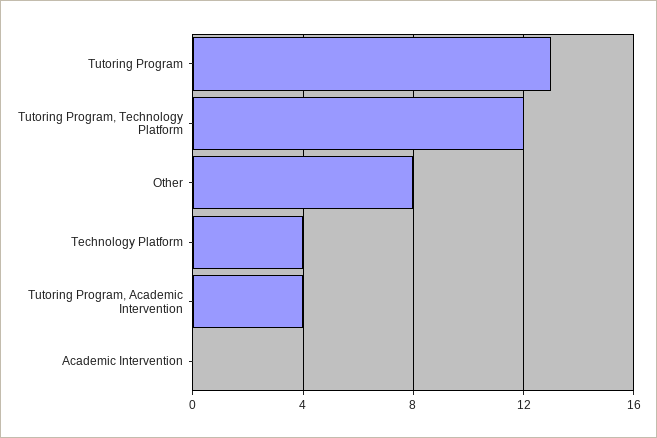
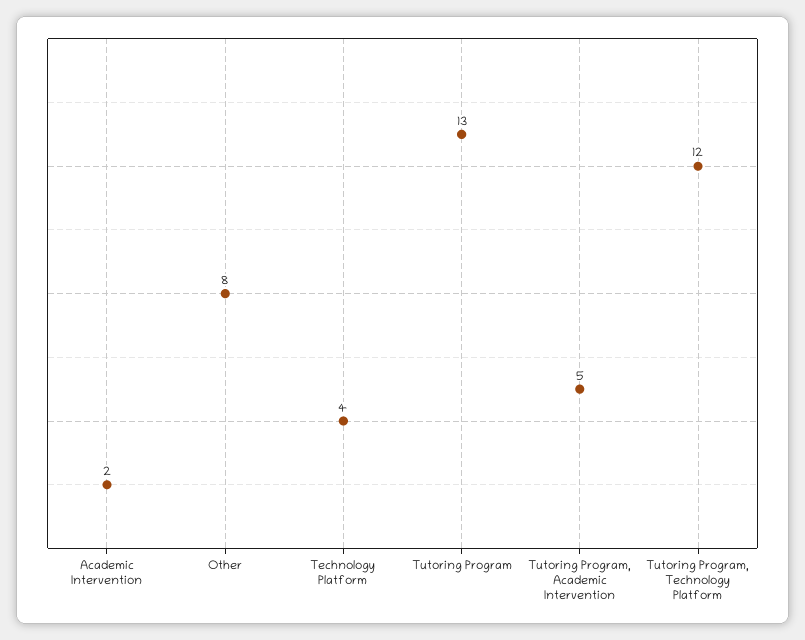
Tutoring Program, Academic Intervention: 4 -> 5
Academic Intervention: 0 -> 2

